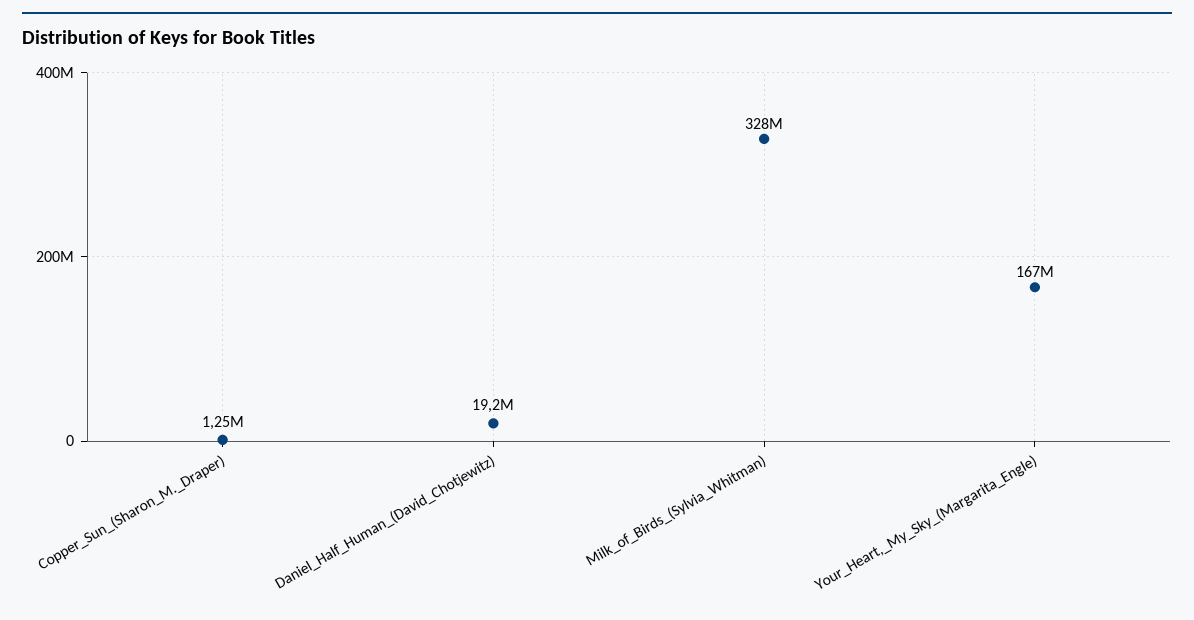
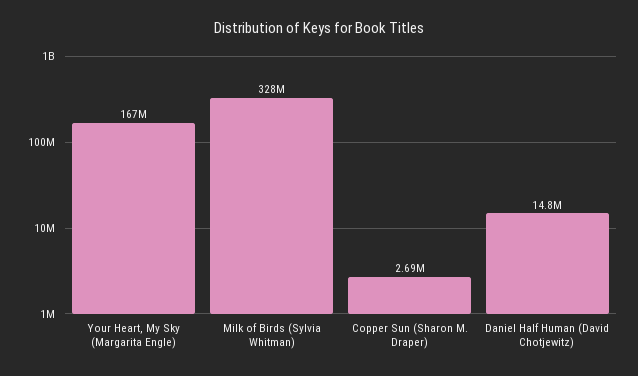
Copper_Sun_(Sharon_M._Draper): 1250000 -> 2690000
Daniel_Half_Human_(David_Chotjewitz): 19200000 -> 14800000

